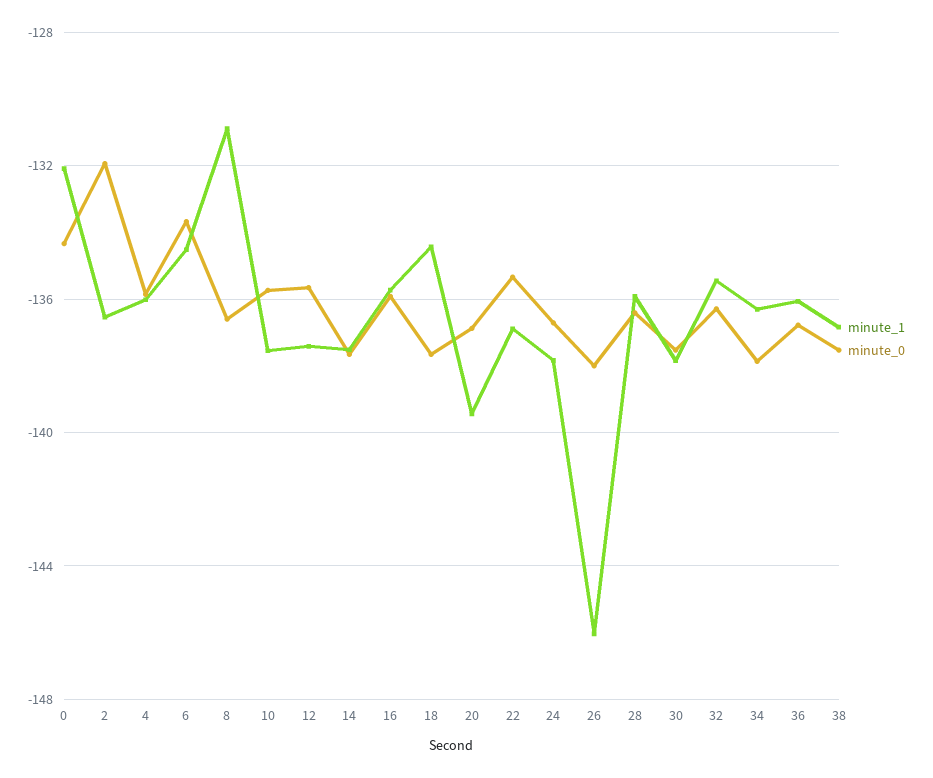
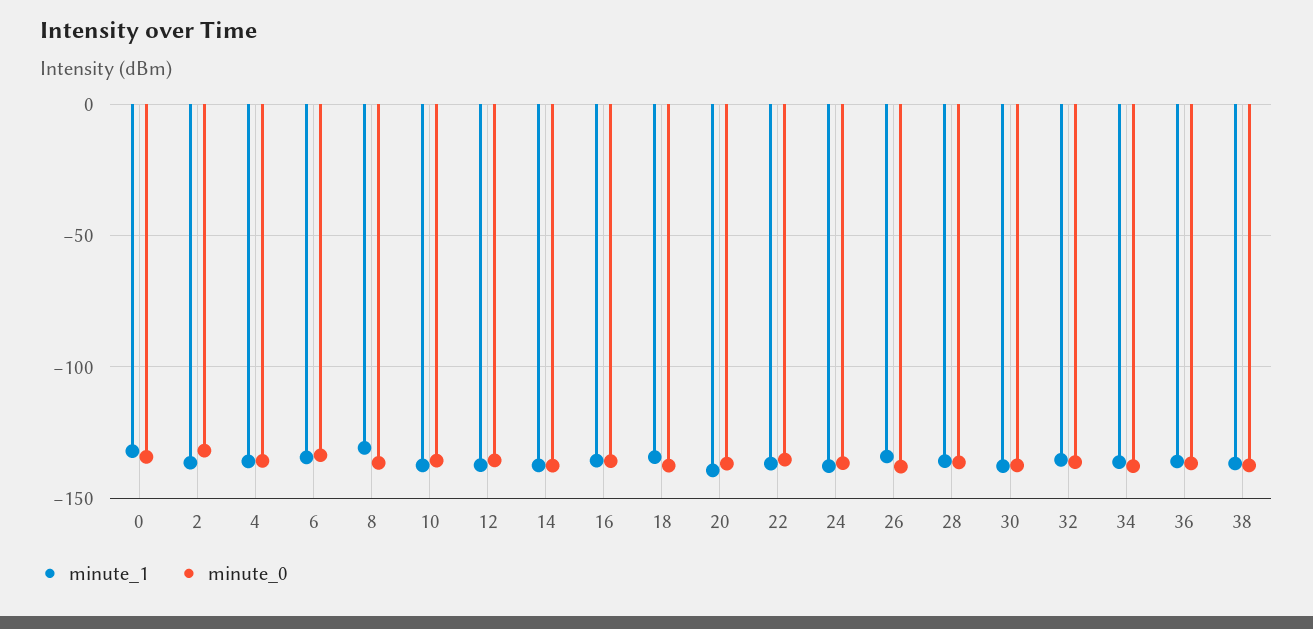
minute_1, 26: -146 -> -135

